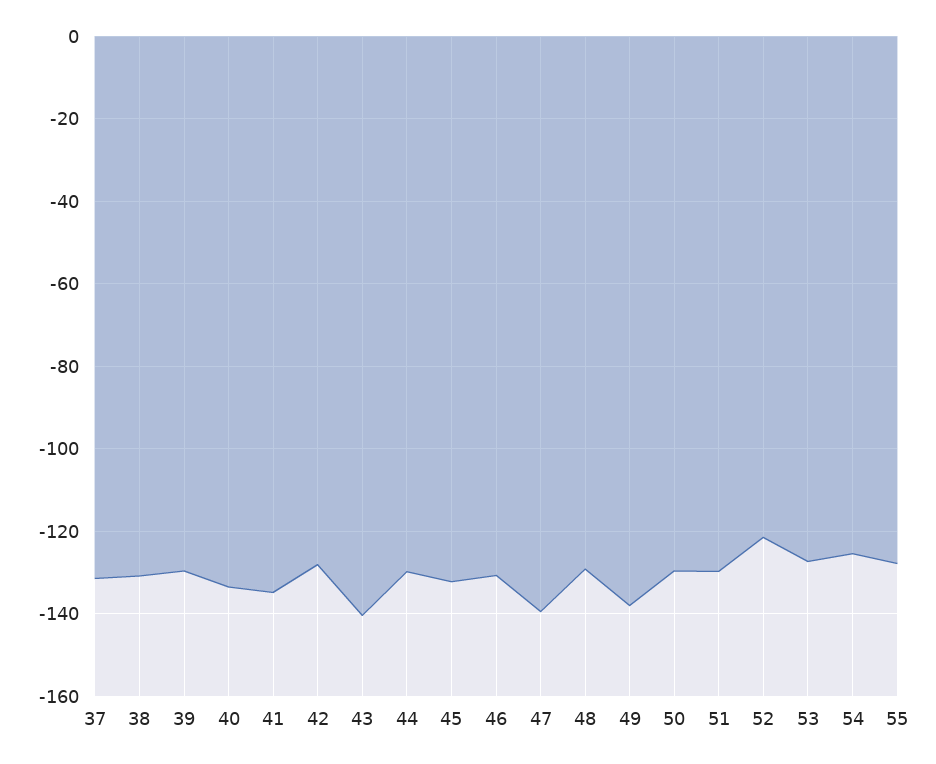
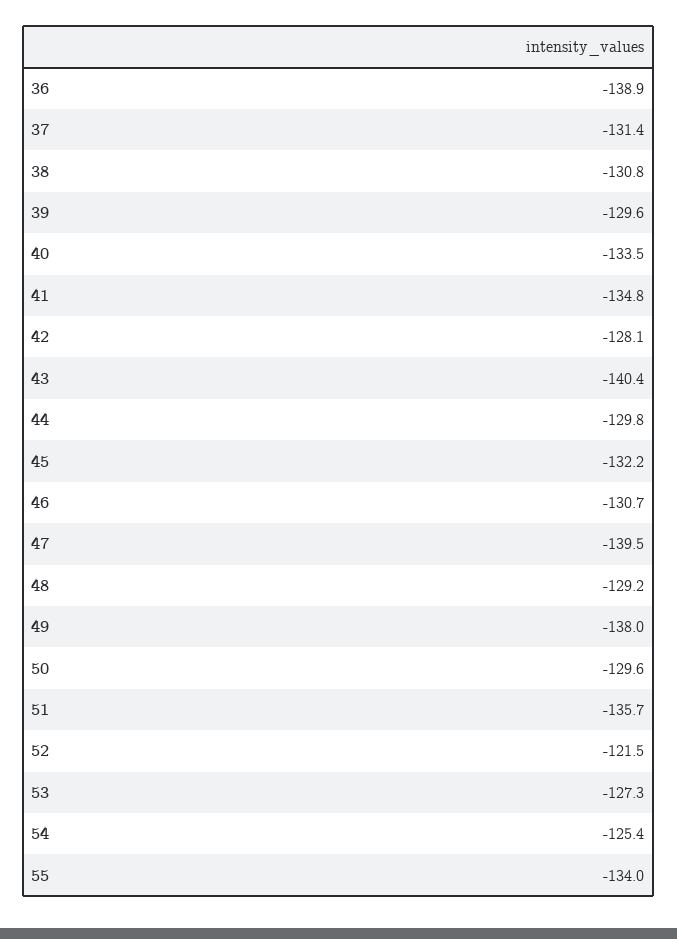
51: -130 -> -135.7
55: -128 -> -134
36: none -> -138.9

